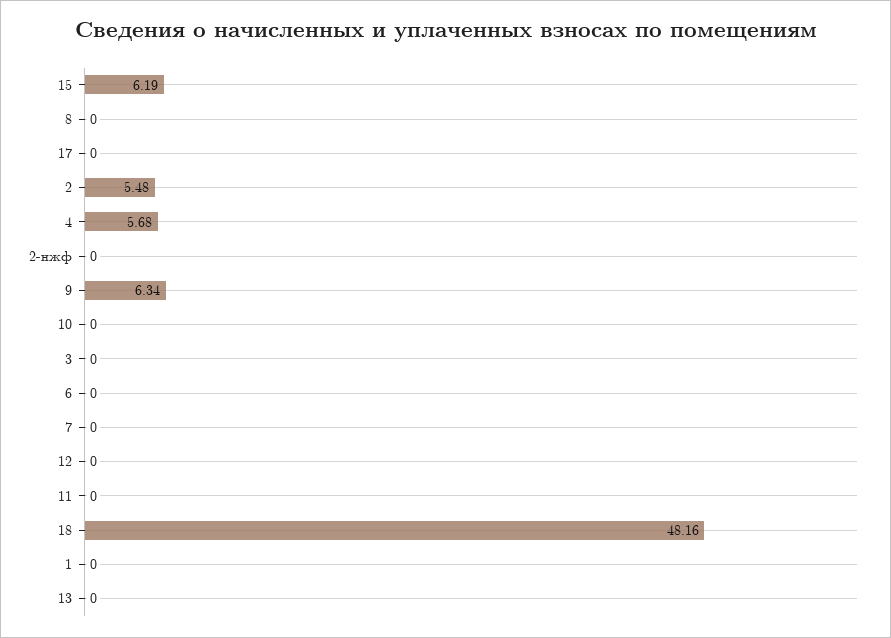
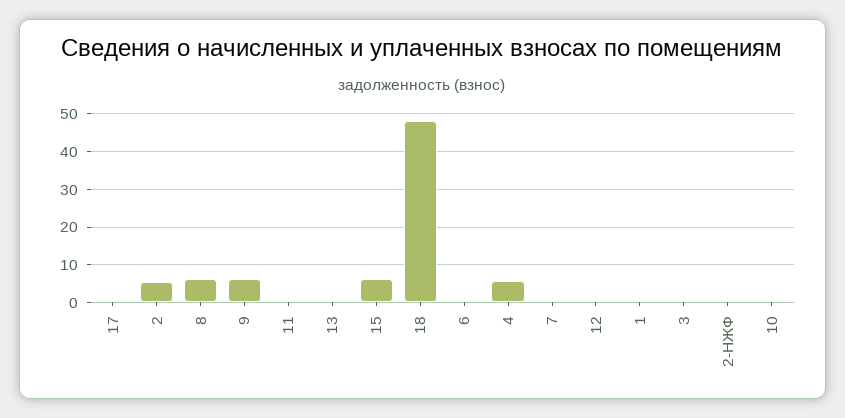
8: 0 -> 6

